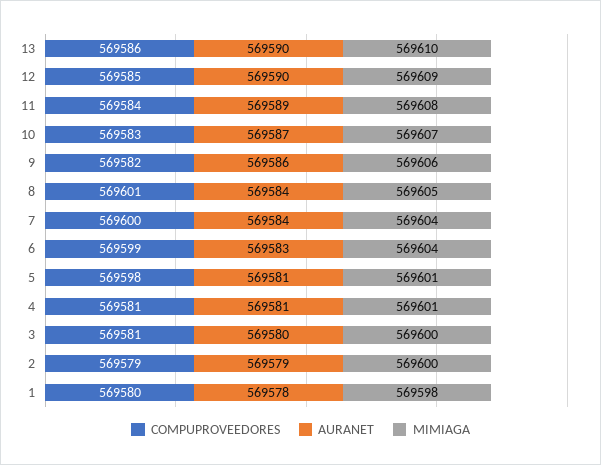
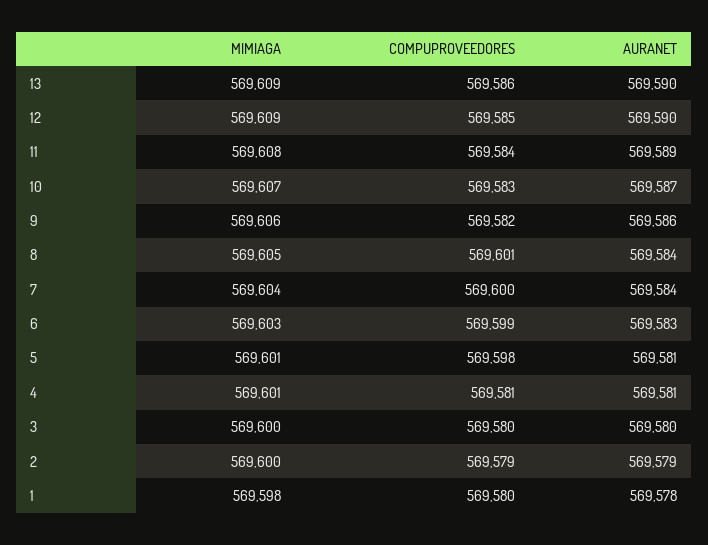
MIMIAGA, 13: 569610 -> 569609
MIMIAGA, 6: 569604 -> 569603
COMPUPROVEEDORES, 3: 569581 -> 569580

